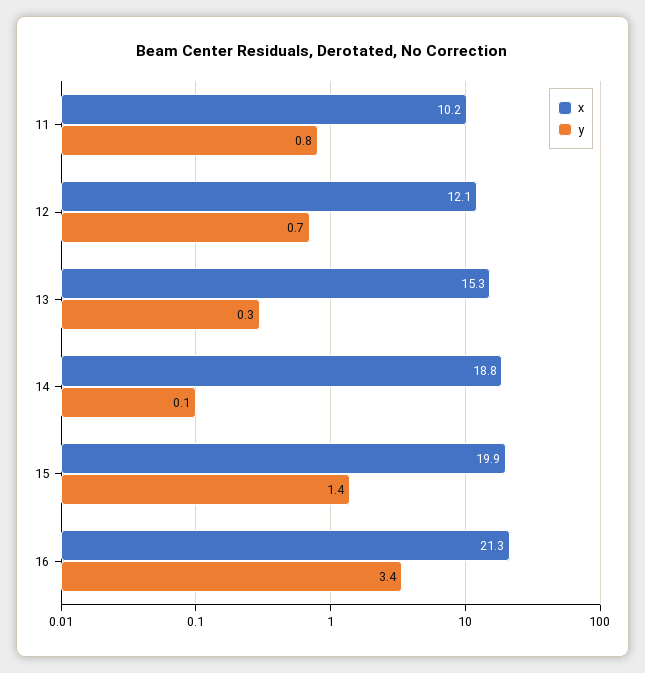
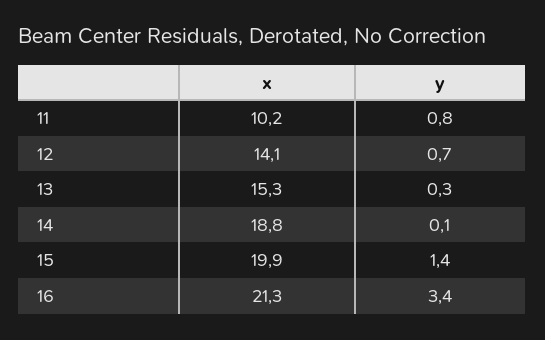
x, 12: 12.1 -> 14.1

